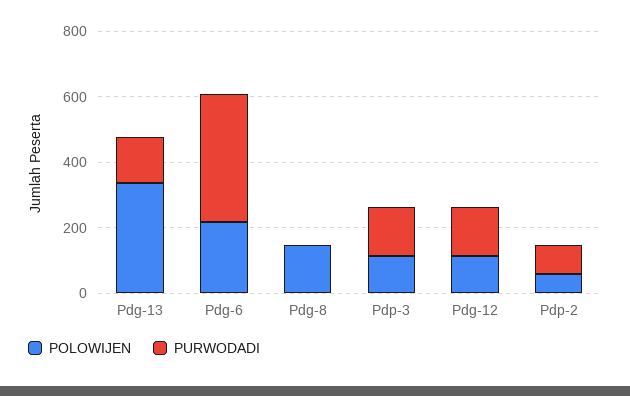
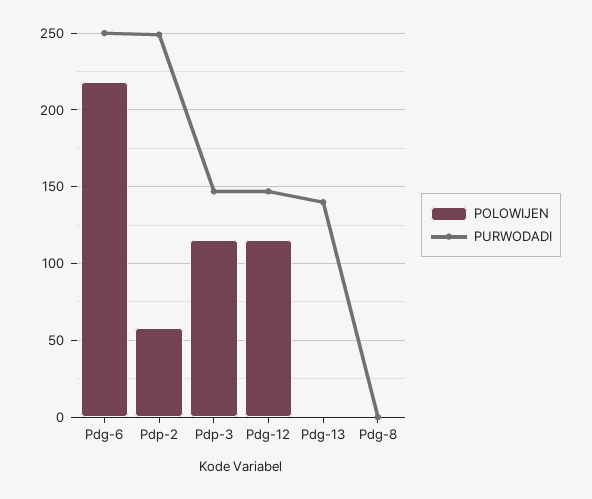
POLOWIJEN, Pdg-13: 350 -> 0
PURWODADI, Pdg-6: 400 -> 250
POLOWIJEN, Pdg-8: 150 -> 0
PURWODADI, Pdp-2: 100 -> 250

